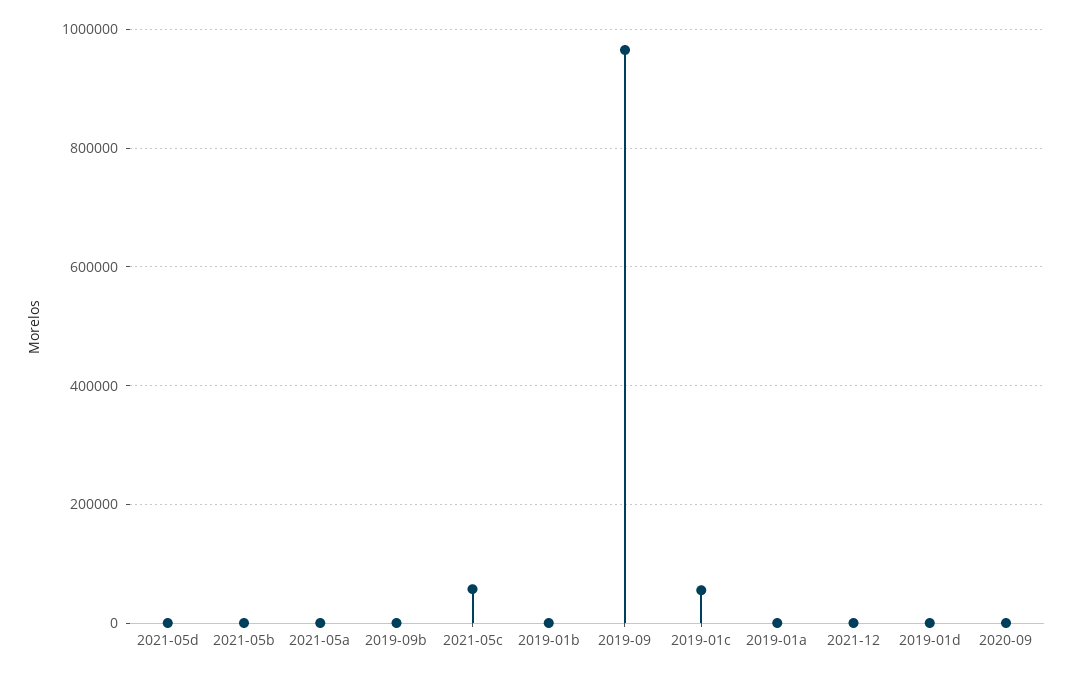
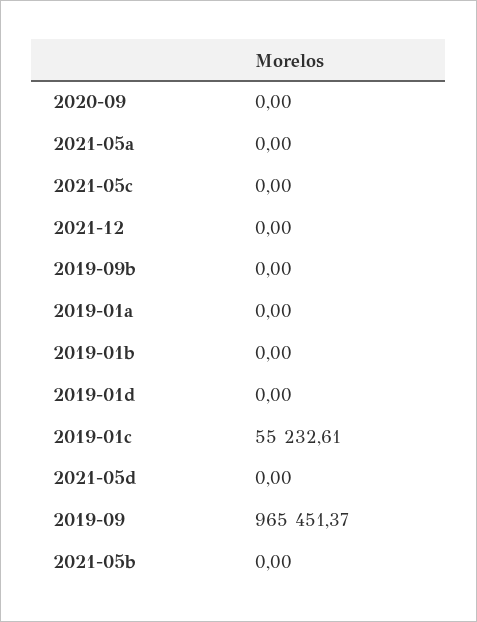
2021-05c: 60000 -> 0

